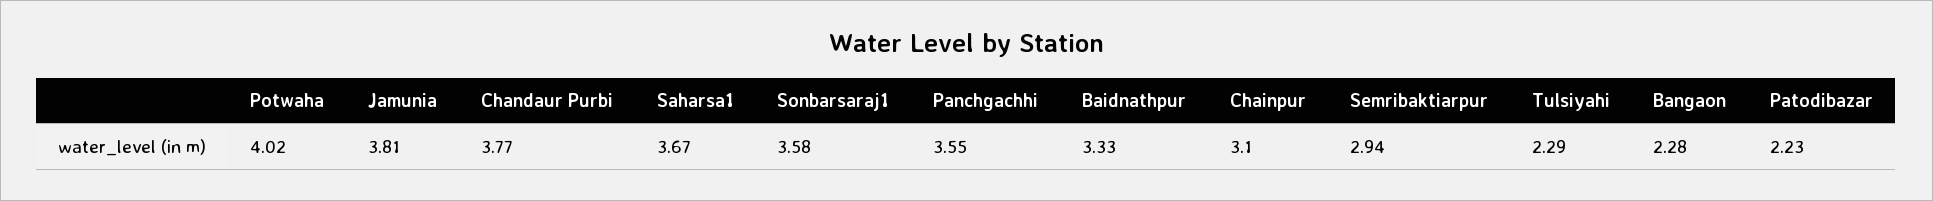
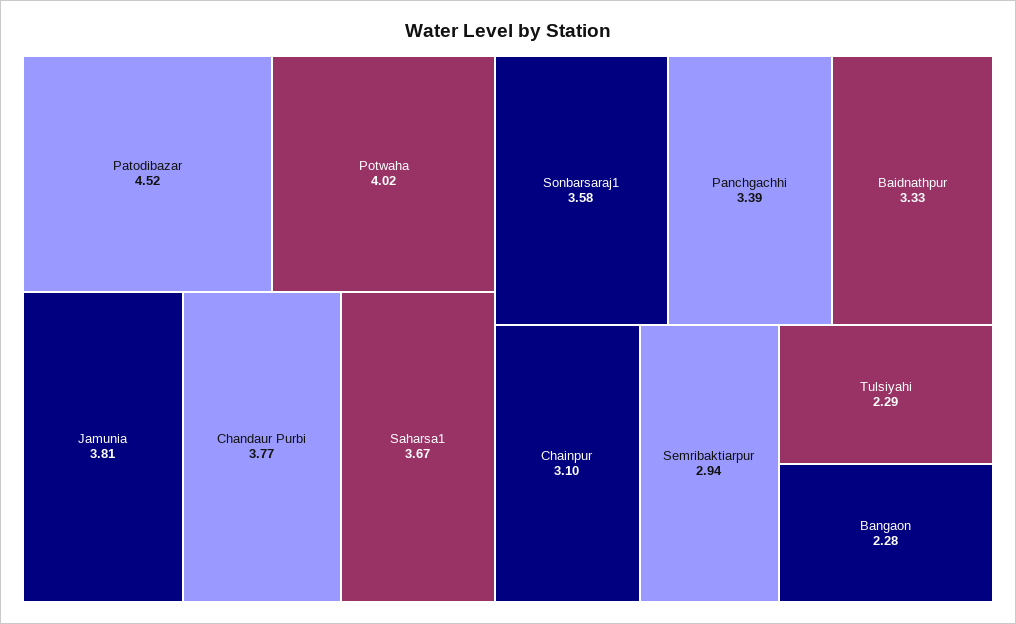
Panchgachhi: 3.55 -> 3.39
Patodibazar: 2.23 -> 4.52

